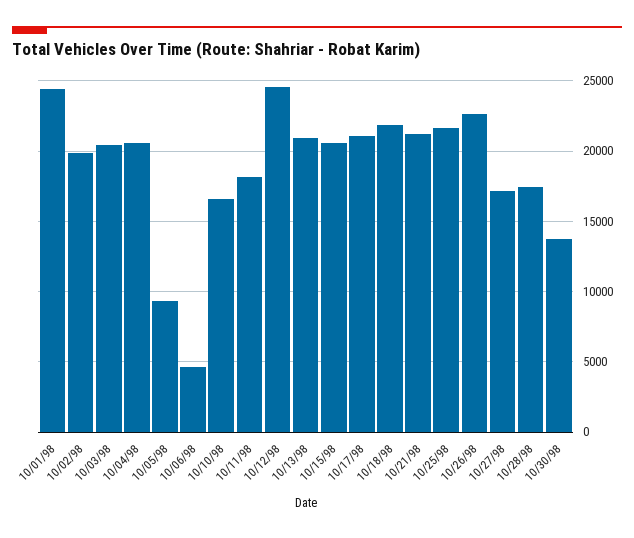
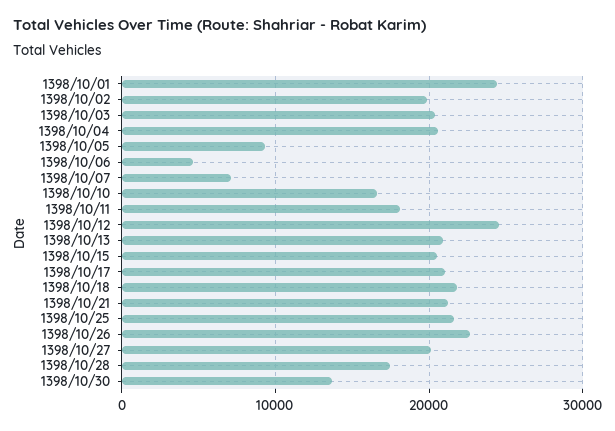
10/27/98: 17000 -> 20000
1398/10/07: none -> 7000

